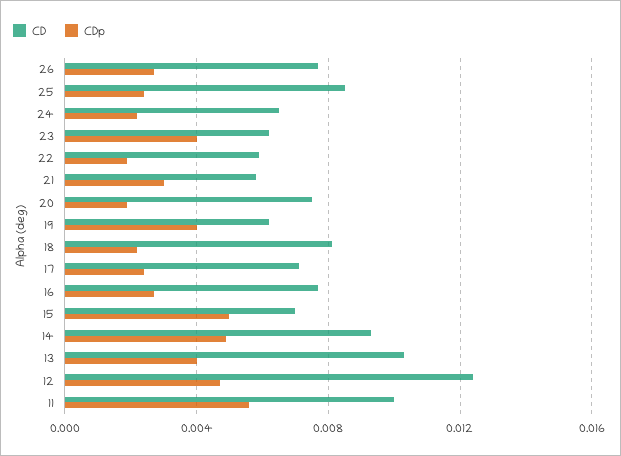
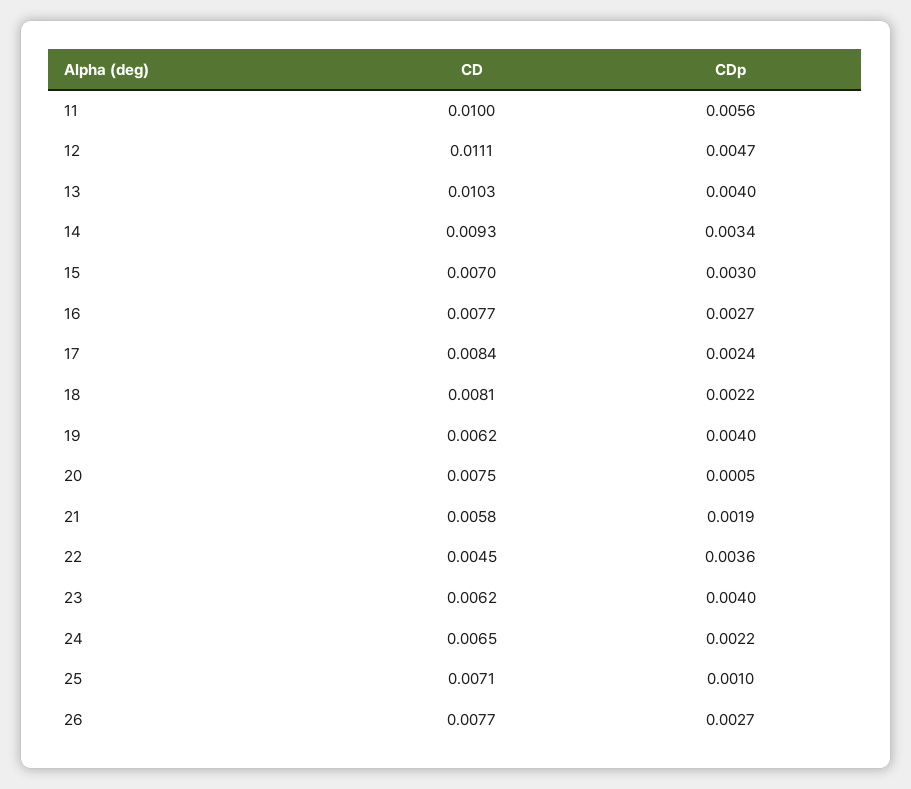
CD, 25: 0.0085 -> 0.0071
CDp, 25: 0.0025 -> 0.001
CD, 22: 0.006 -> 0.0045
CDp, 22: 0.002 -> 0.0036
CDp, 21: 0.003 -> 0.0019
CDp, 20: 0.002 -> 0.0005
CD, 17: 0.007 -> 0.0084
CDp, 15: 0.005 -> 0.003
CDp, 14: 0.005 -> 0.0034
CD, 12: 0.0125 -> 0.0111

